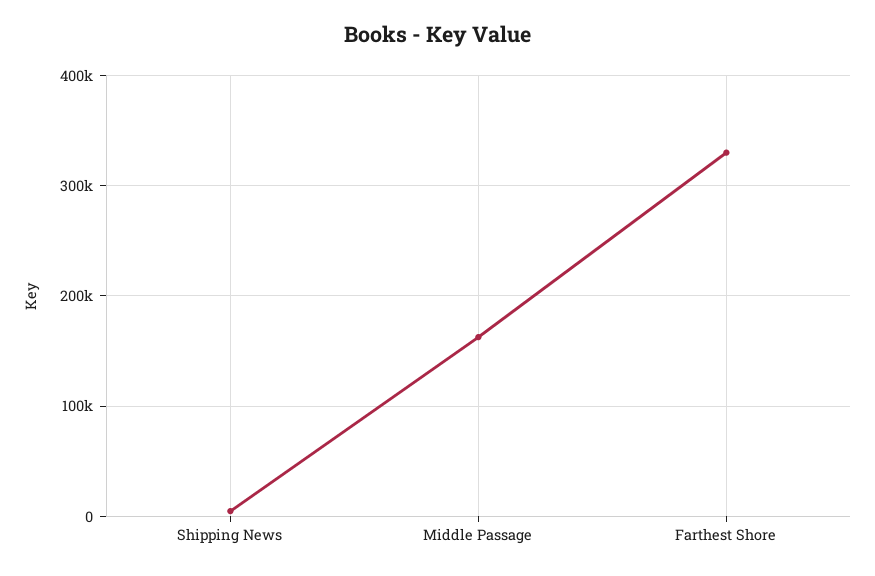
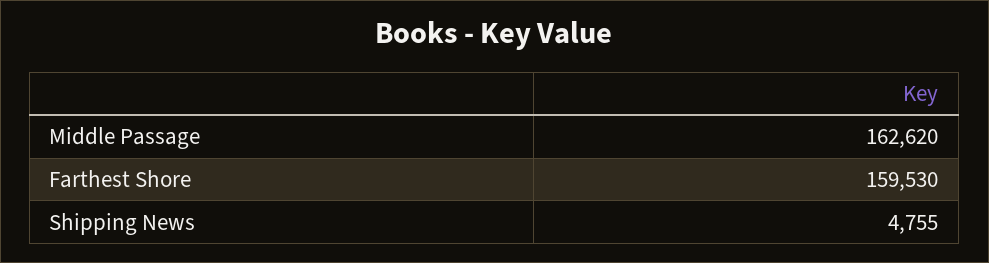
Farthest Shore: 330000 -> 159530

